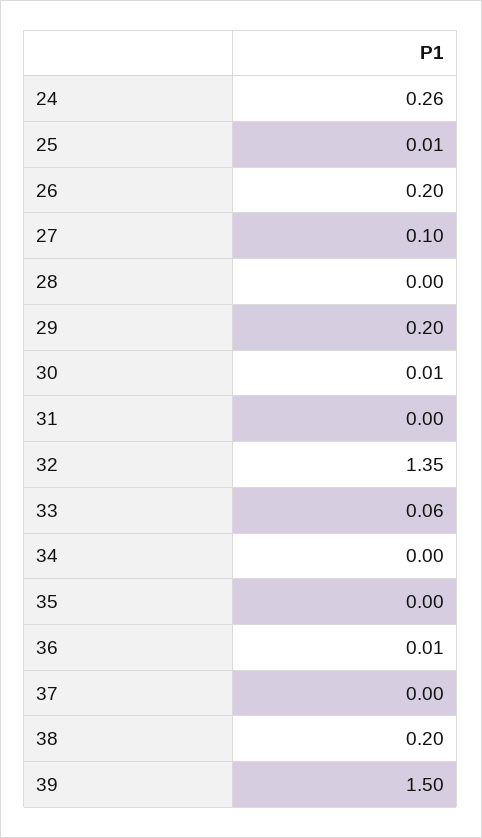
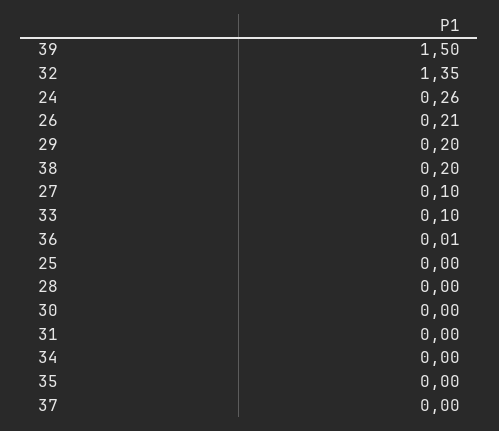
25: 0.01 -> 0
26: 0.2 -> 0.21
30: 0.01 -> 0
33: 0.06 -> 0.1

